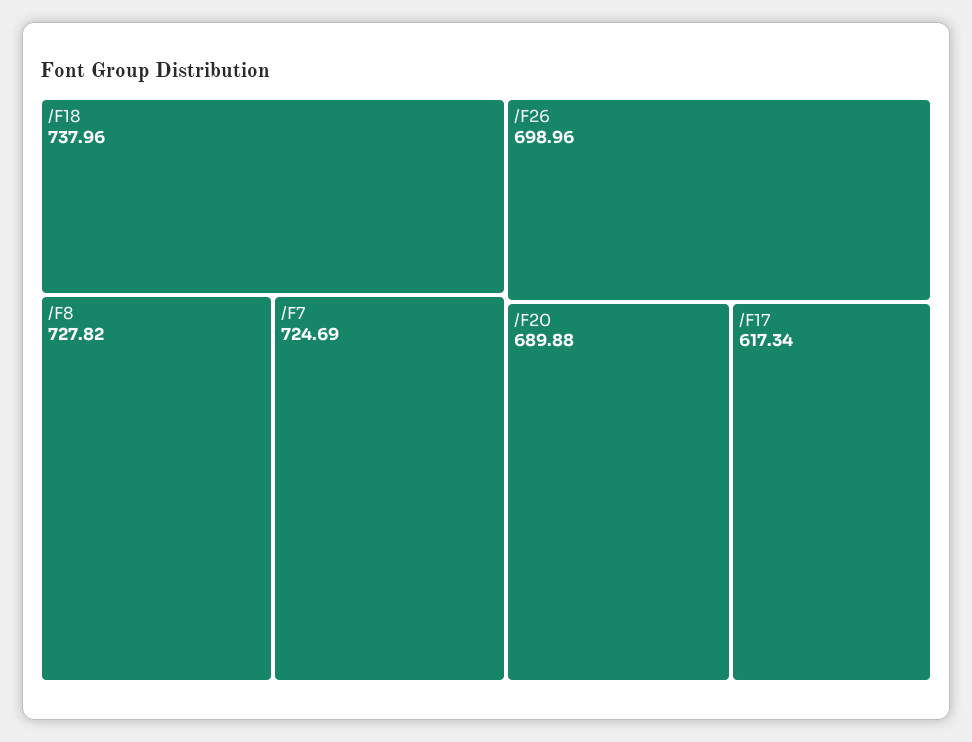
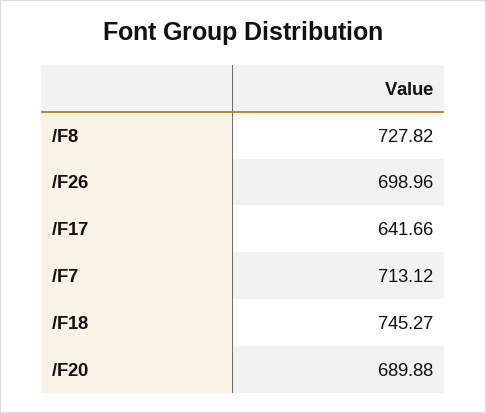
/F18: 737.96 -> 745.27
/F7: 724.69 -> 713.12
/F17: 617.34 -> 641.66

